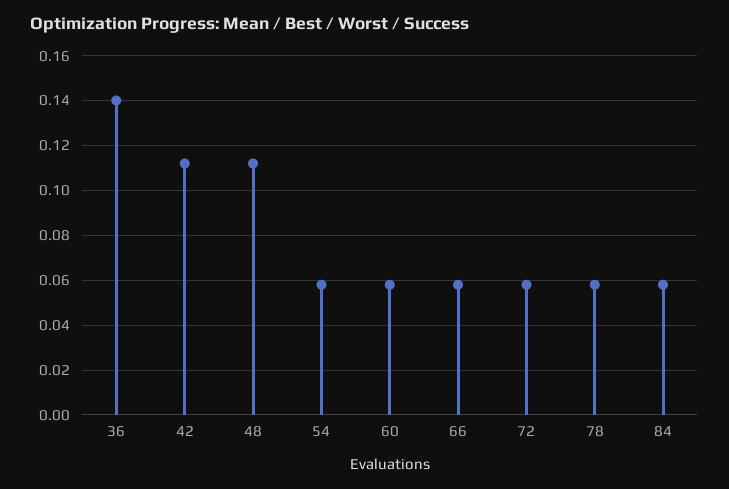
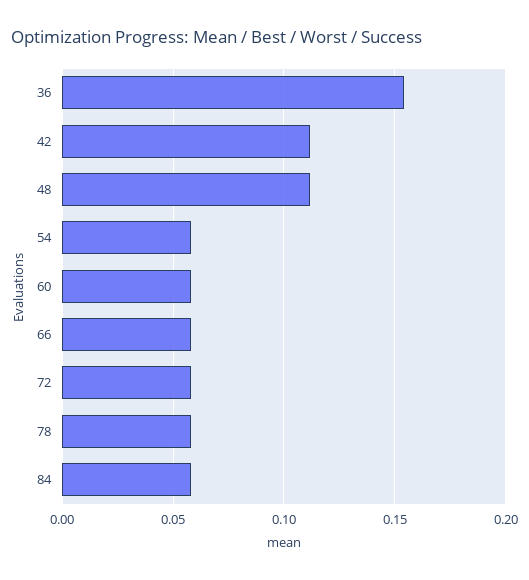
36: 0.14 -> 0.155

